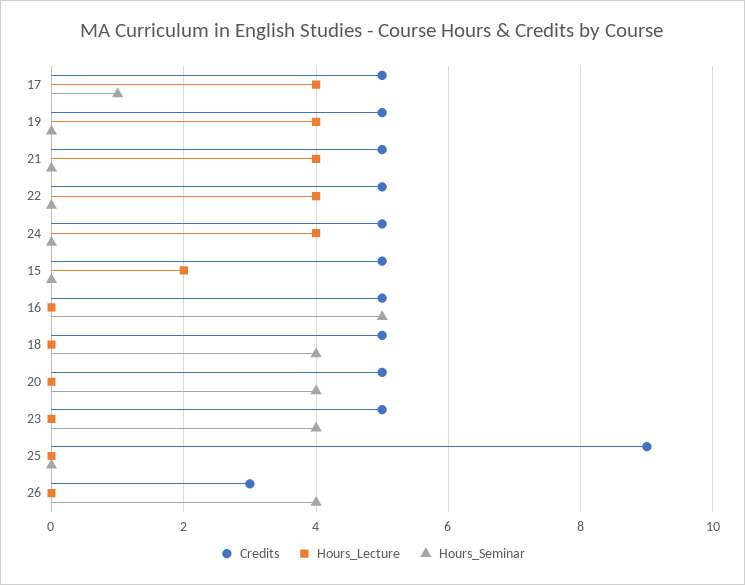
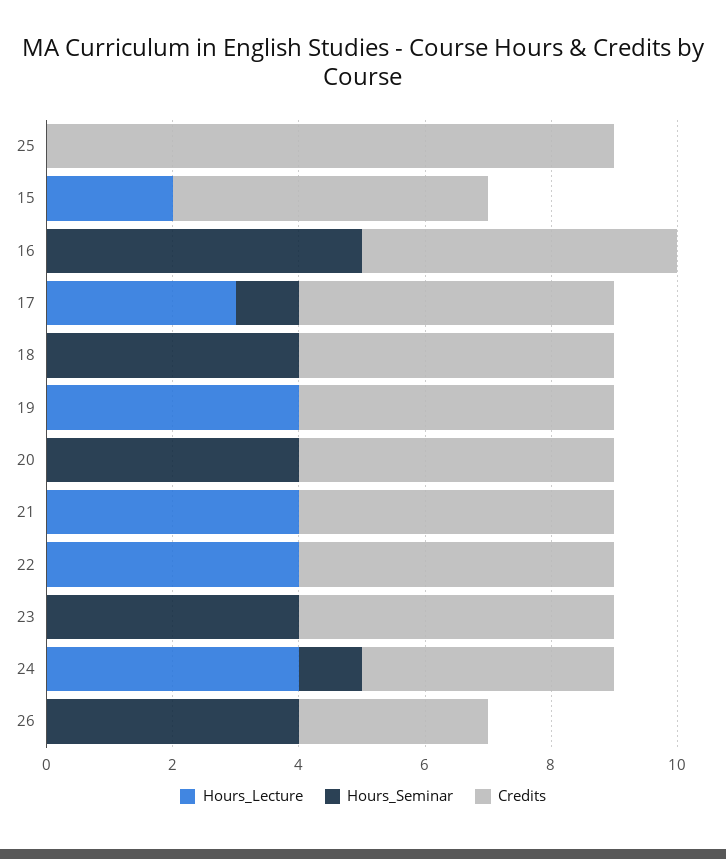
Hours_Lecture, 17: 4 -> 3
Credits, 24: 5 -> 4
Hours_Seminar, 24: 0 -> 1

